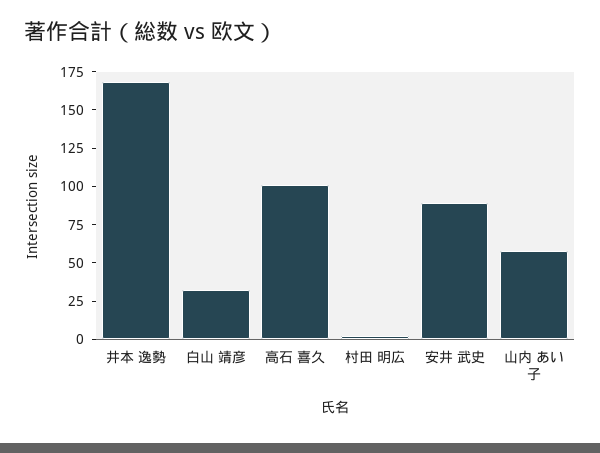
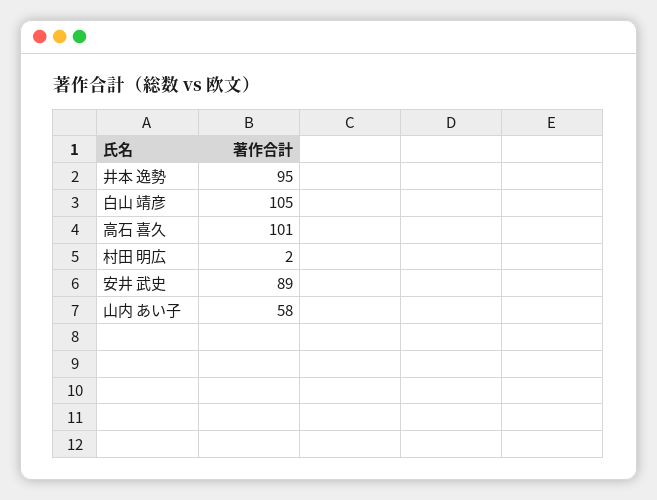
井本 逸勢: 175 -> 95
白山 靖彦: 25 -> 105

